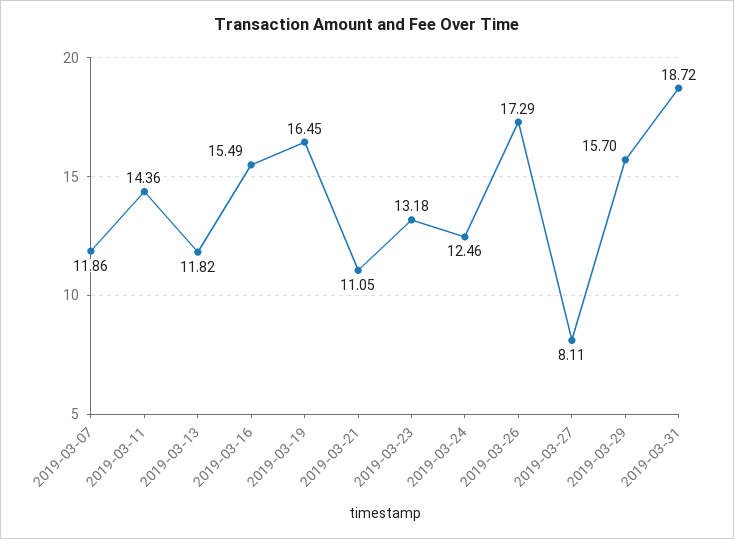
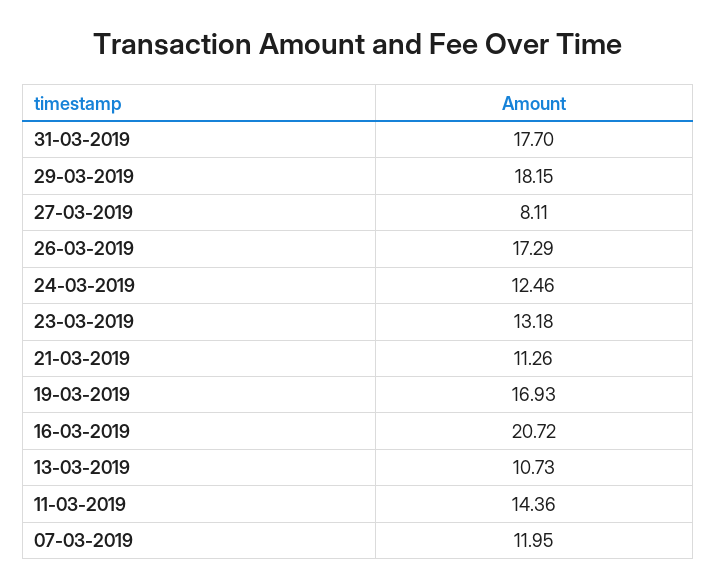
2019-03-07: 11.86 -> 11.95
2019-03-13: 11.82 -> 10.73
2019-03-16: 15.49 -> 20.72
2019-03-19: 16.45 -> 16.93
2019-03-21: 11.05 -> 11.26
2019-03-29: 15.7 -> 18.15
2019-03-31: 18.72 -> 17.7

